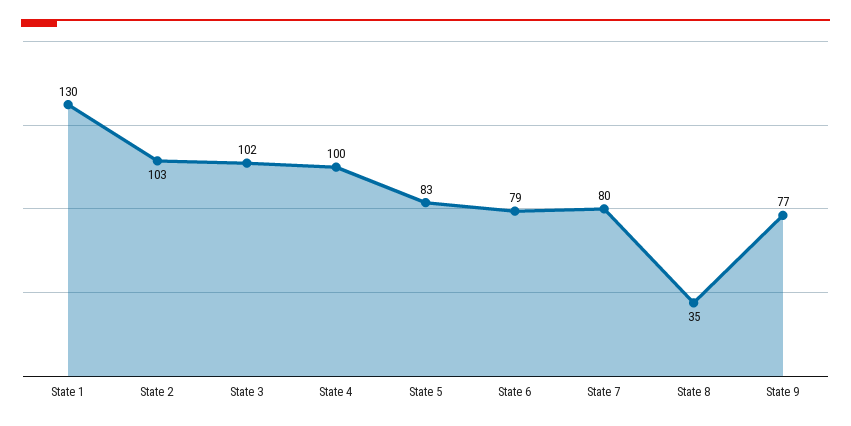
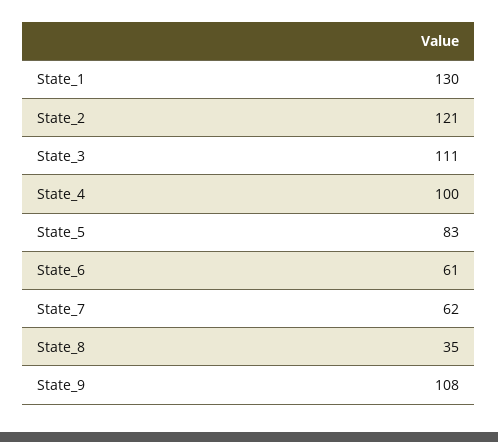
State 2: 103 -> 121
State 3: 102 -> 111
State 6: 79 -> 61
State 7: 80 -> 62
State 9: 77 -> 108

